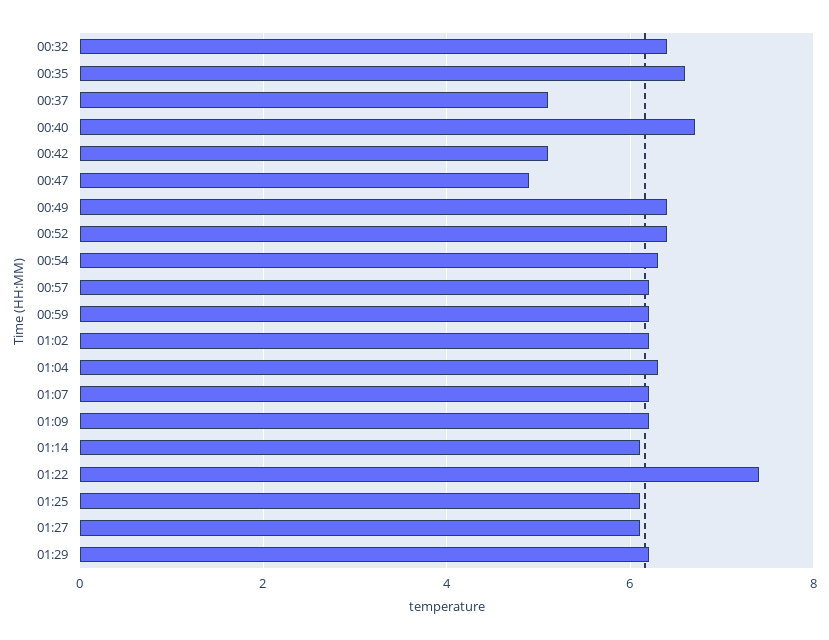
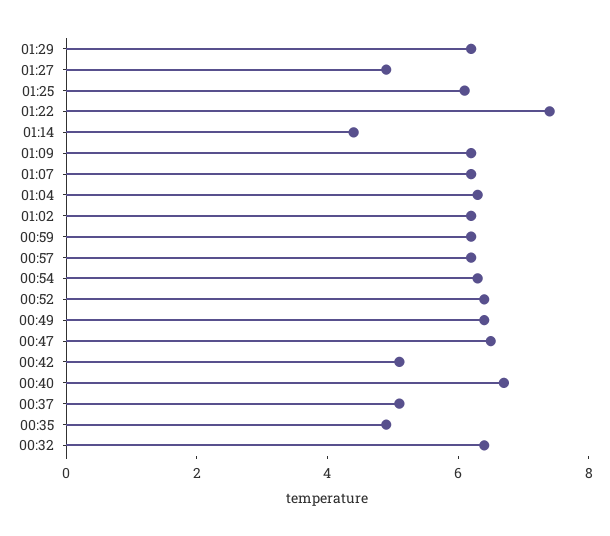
00:35: 6.5 -> 5
00:47: 5 -> 6.5
01:14: 6 -> 4.5
01:27: 6 -> 5

